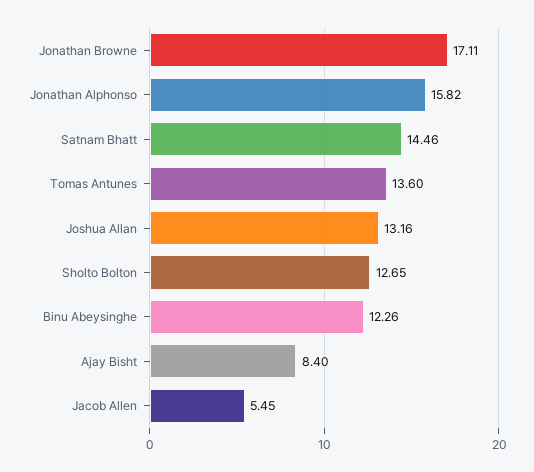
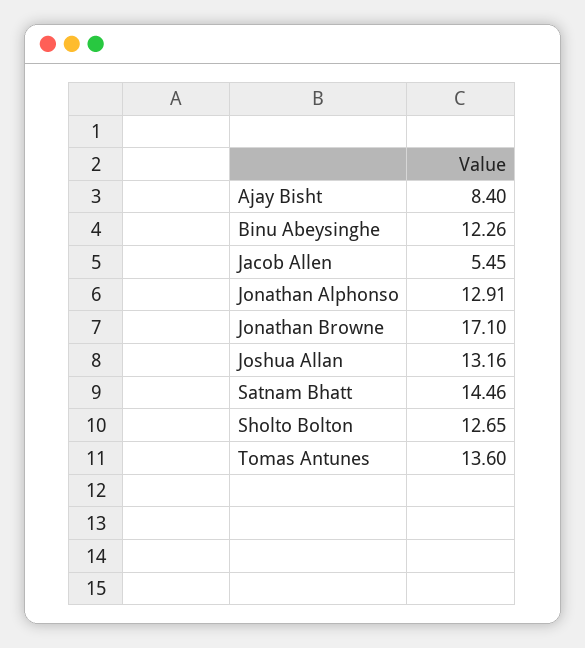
Jonathan Browne: 17.11 -> 17.1
Jonathan Alphonso: 15.82 -> 12.91

